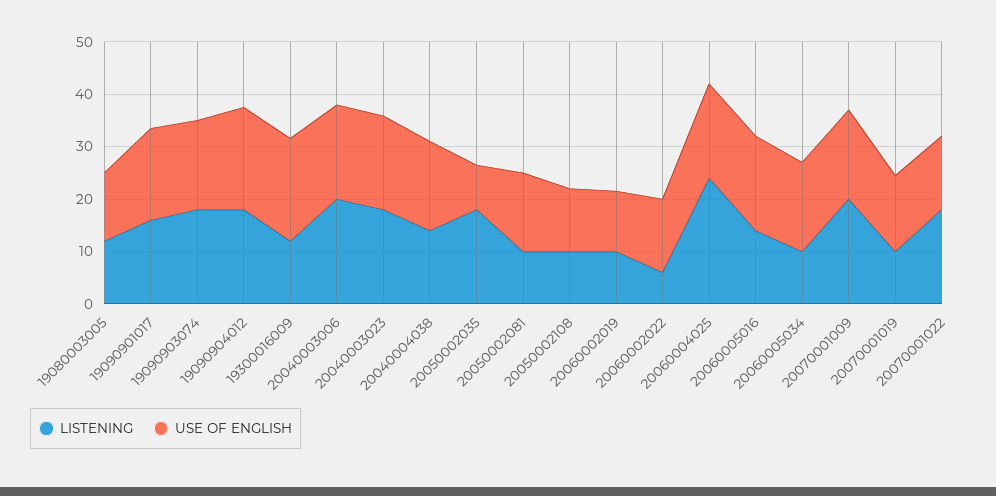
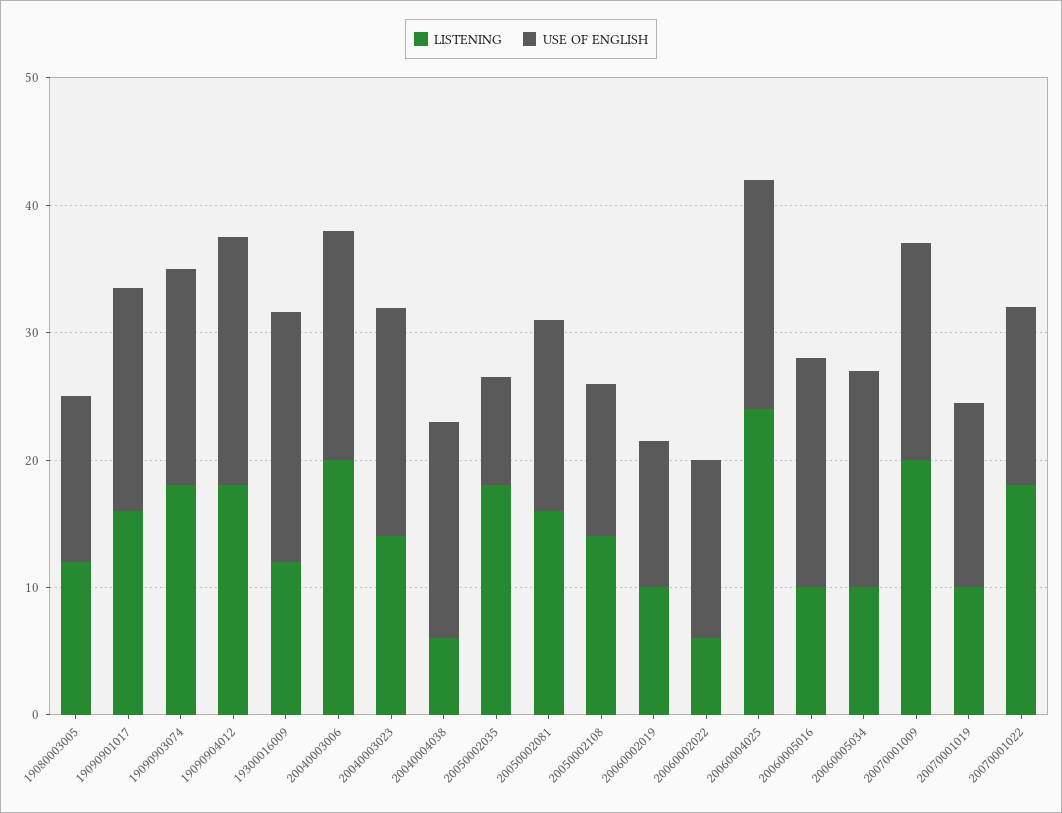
LISTENING, 20040003023: 18 -> 14
LISTENING, 20040004038: 14 -> 6
LISTENING, 20050002081: 10 -> 16
LISTENING, 20050002108: 10 -> 14
LISTENING, 20060005016: 14 -> 10

